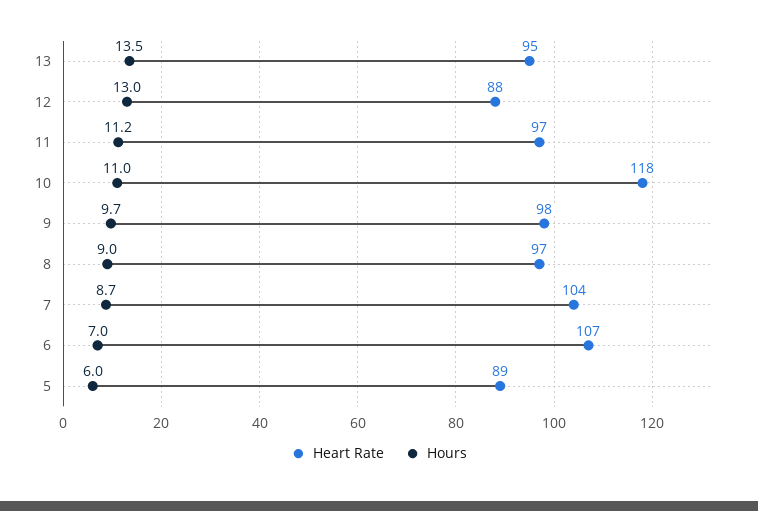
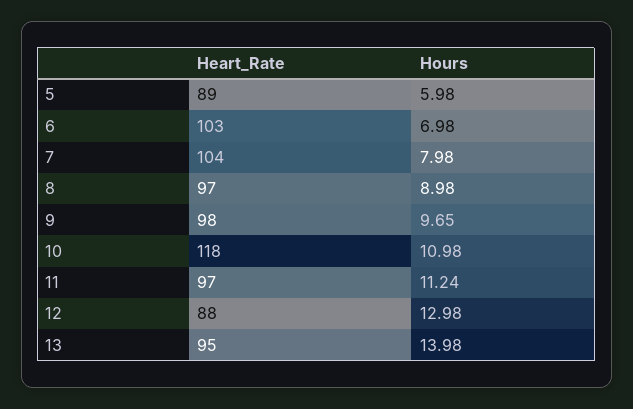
Hours, 13: 13.5 -> 13.98
Hours, 7: 8.7 -> 7.98
Heart Rate, 6: 107 -> 103

